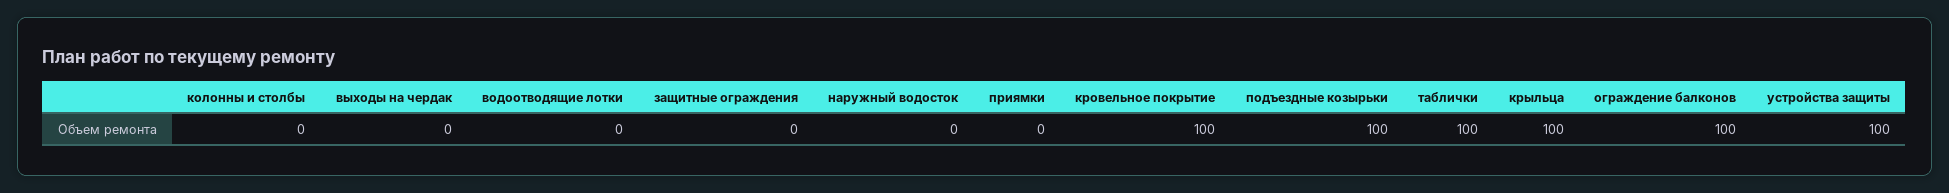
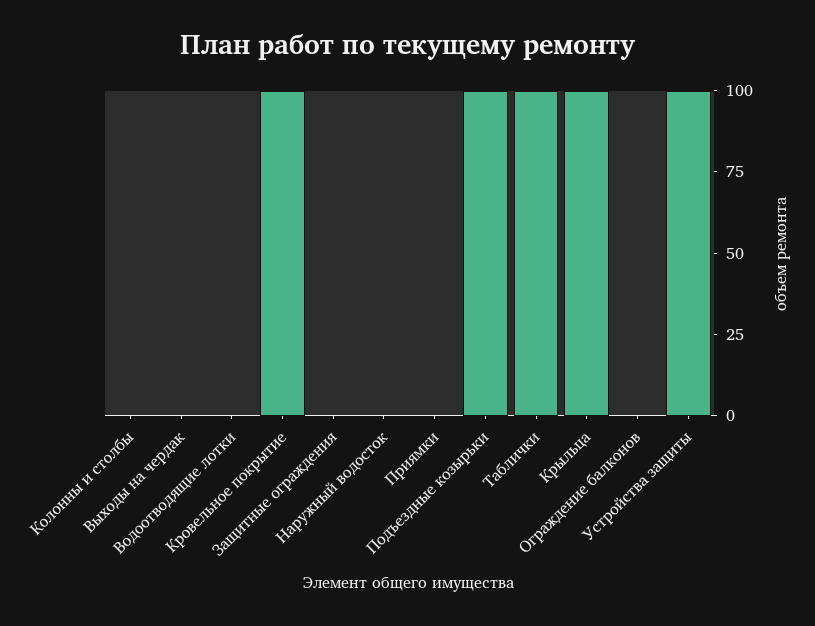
ограждение балконов: 100 -> 0

